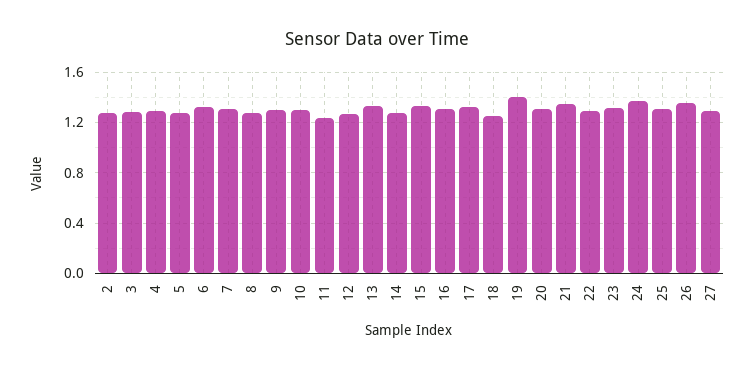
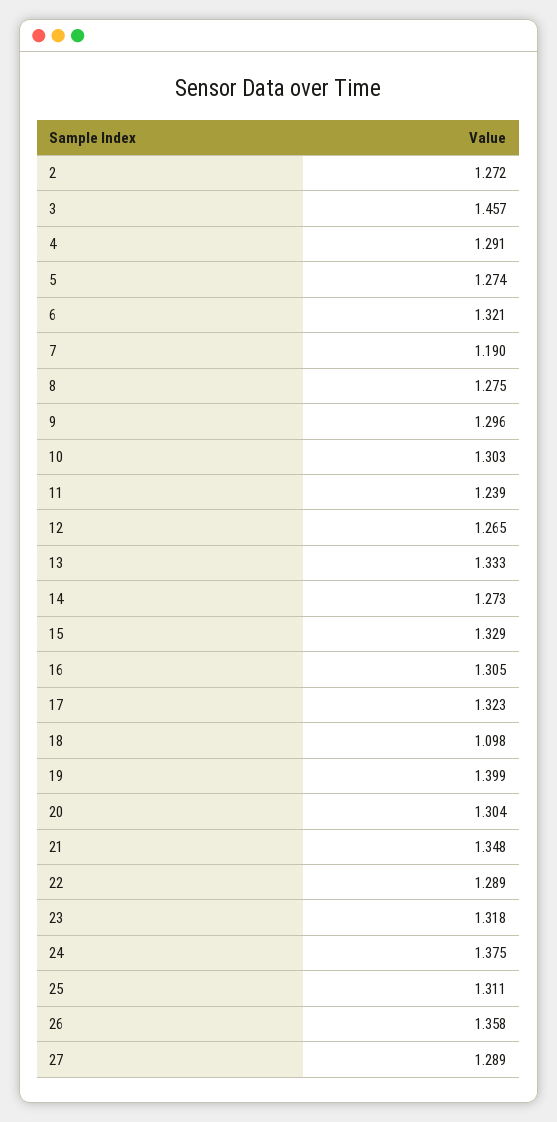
3: 1.3 -> 1.457
7: 1.3 -> 1.19
18: 1.25 -> 1.098

